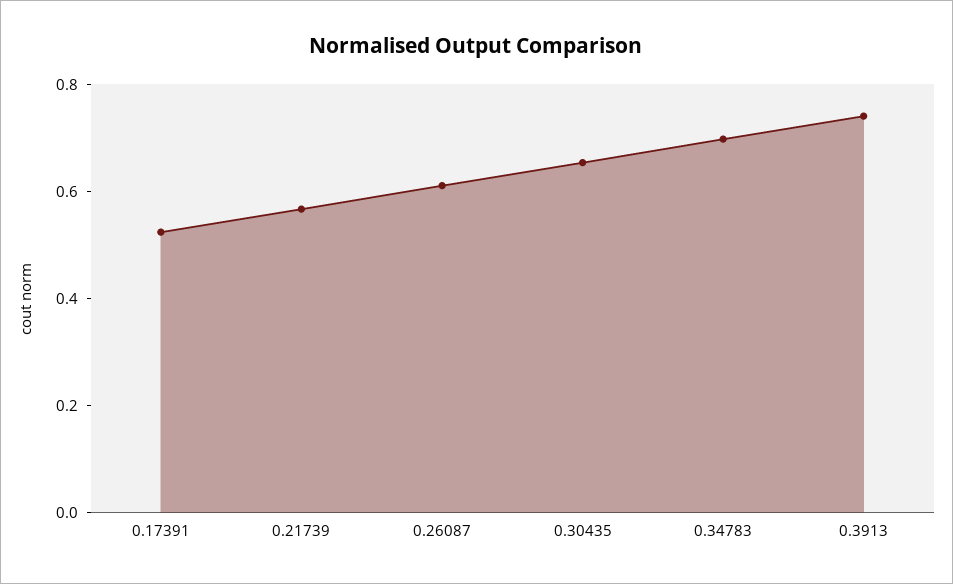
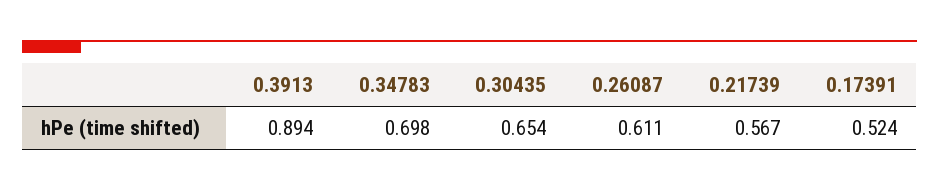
0.3913: 0.75 -> 0.894

